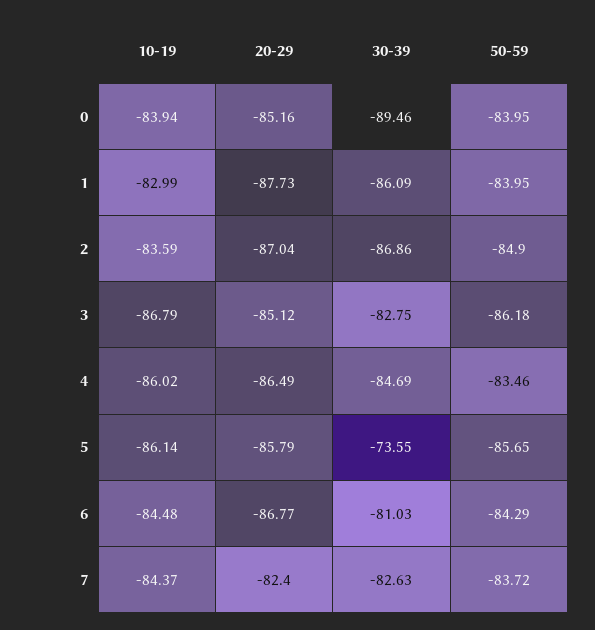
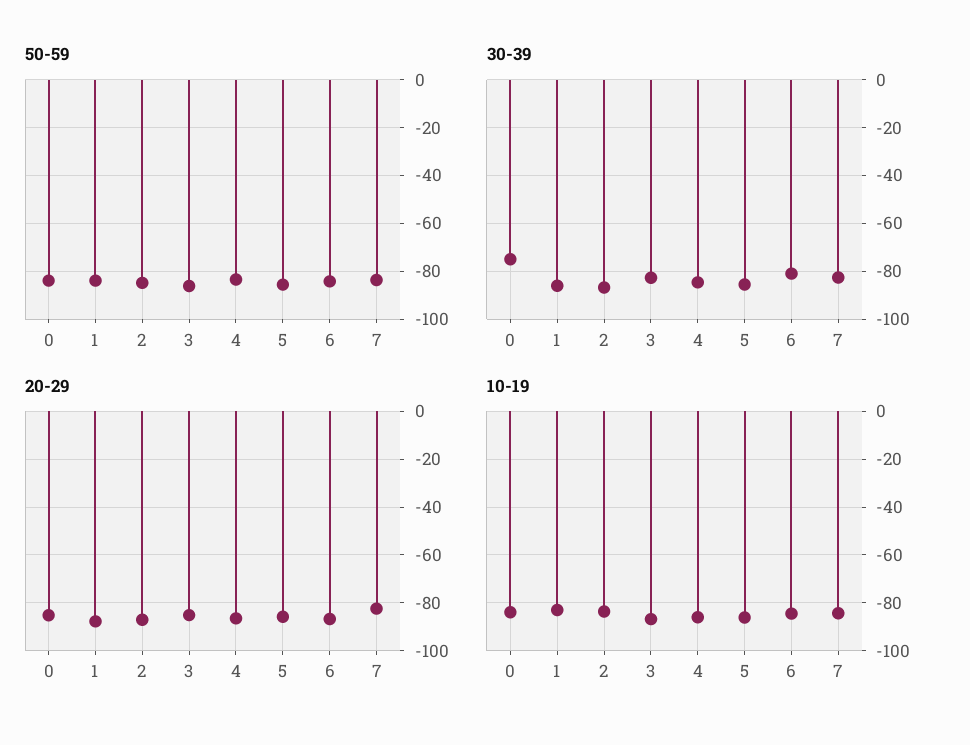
30-39, 0: -89.46 -> -75
30-39, 5: -73.55 -> -85

